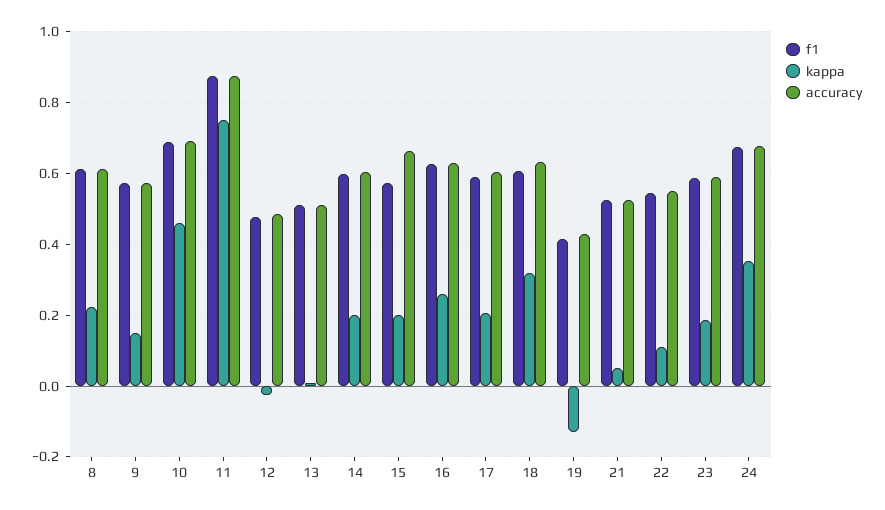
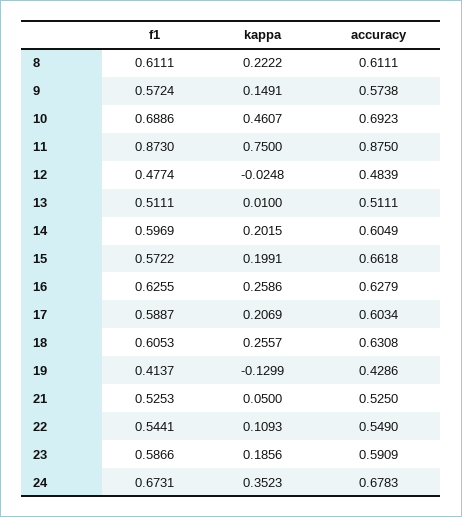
kappa, 18: 0.32 -> 0.2557

